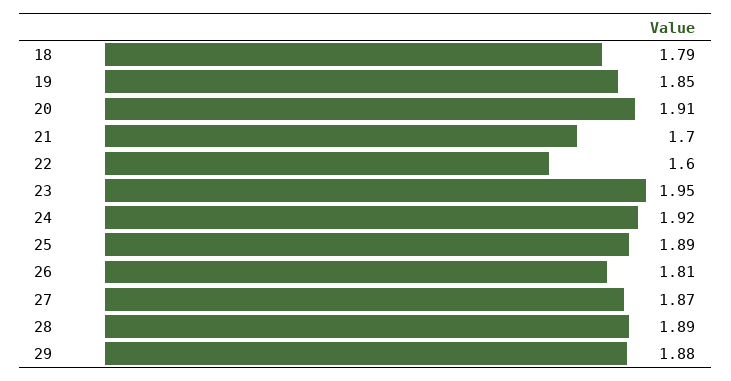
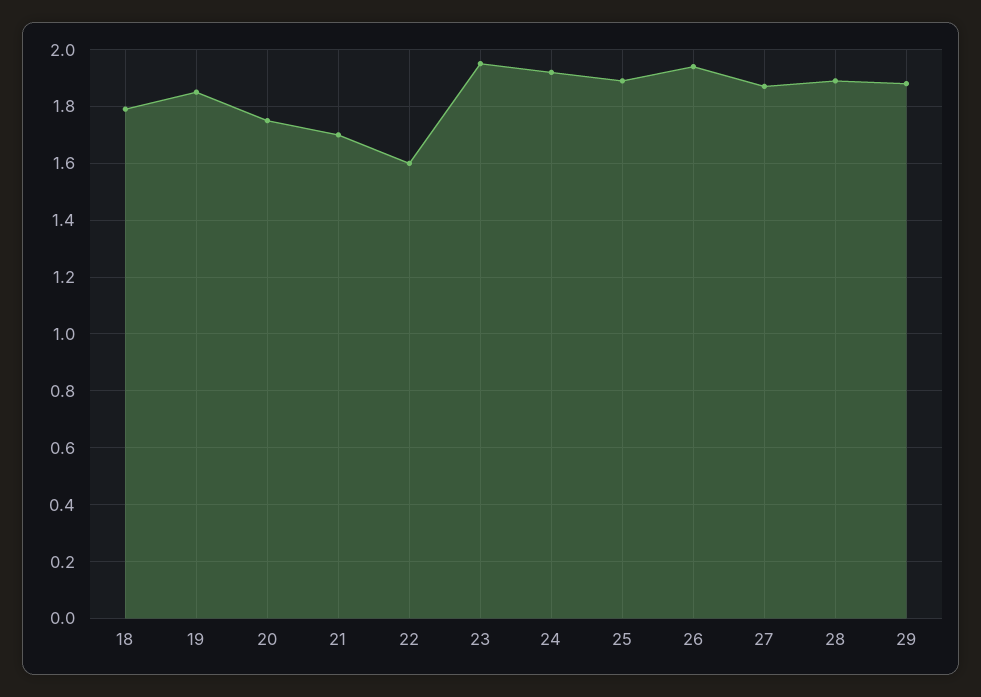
20: 1.91 -> 1.75
26: 1.81 -> 1.95

